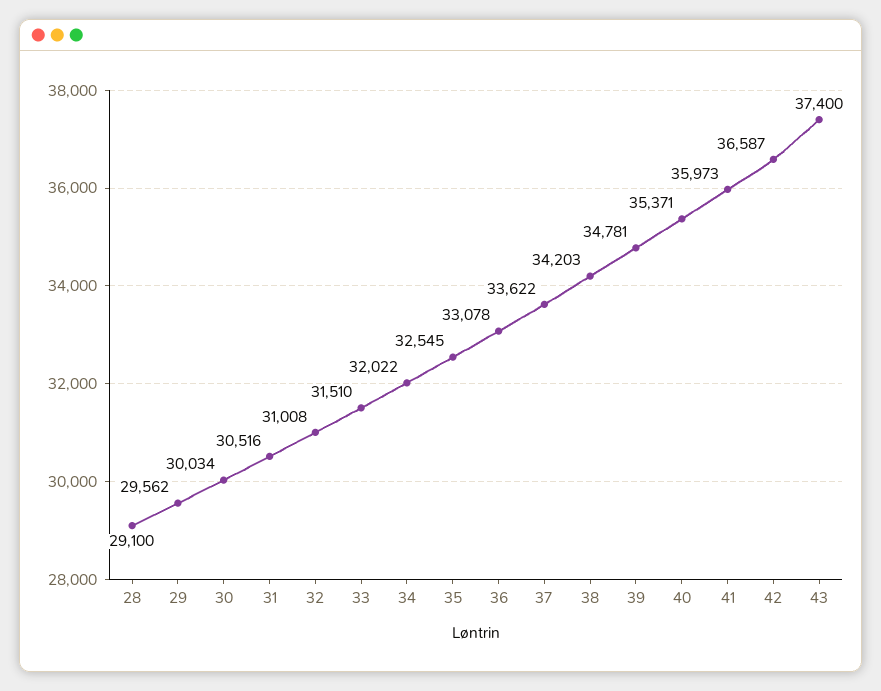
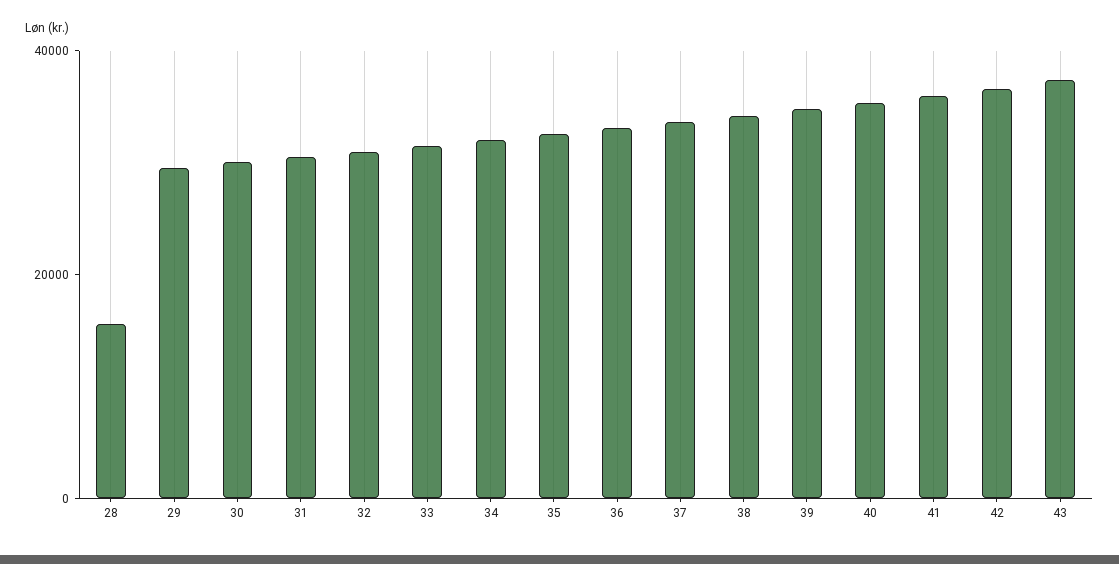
28: 29100 -> 15000

